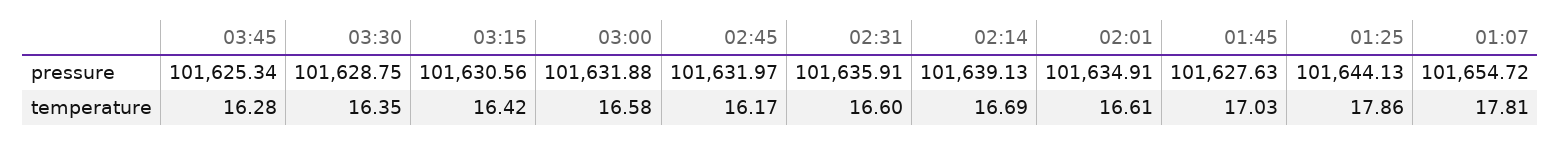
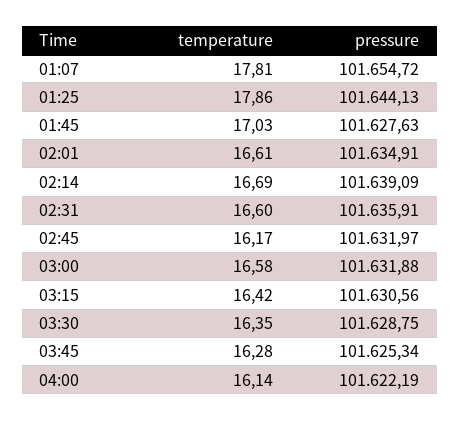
02:14, pressure: 101639.13 -> 101639.09
04:00, temperature: none -> 16.14
04:00, pressure: none -> 101622.19

